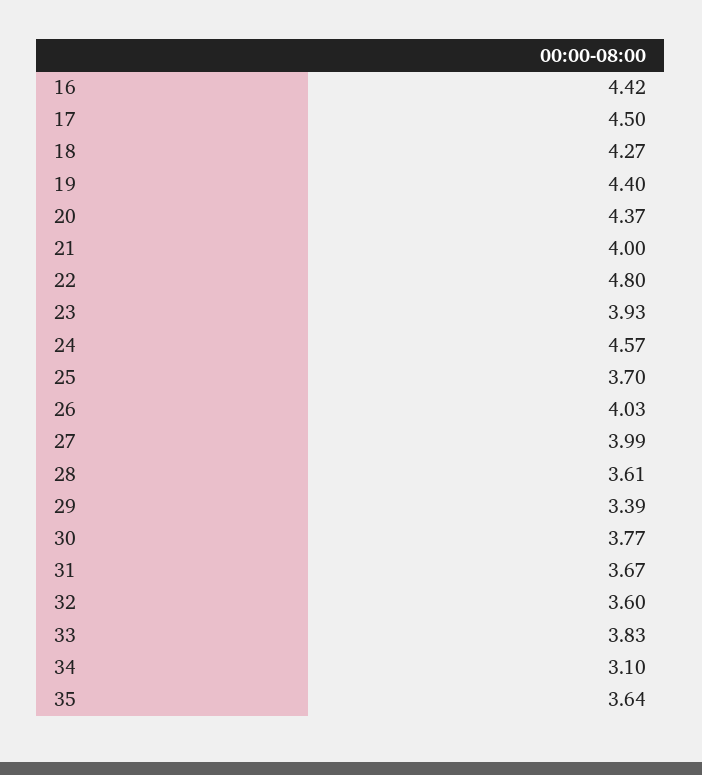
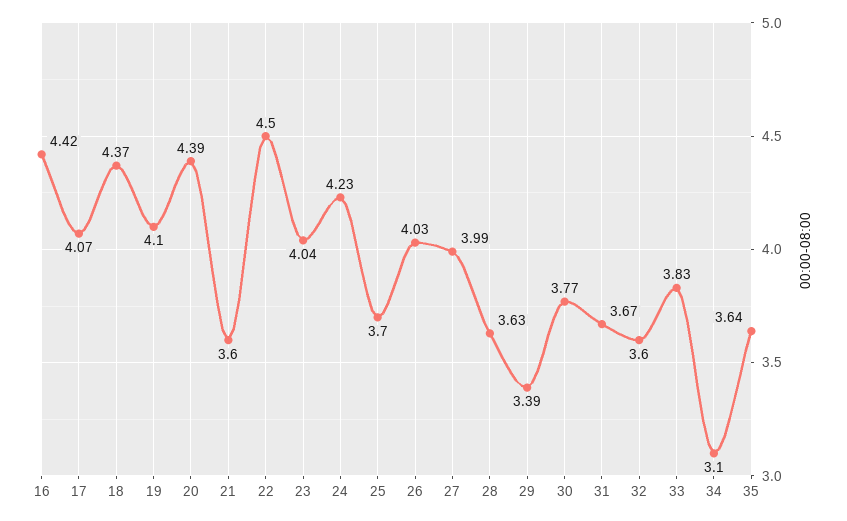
17: 4.5 -> 4.07
18: 4.27 -> 4.37
19: 4.4 -> 4.1
20: 4.37 -> 4.39
21: 4 -> 3.6
22: 4.8 -> 4.5
23: 3.93 -> 4.04
24: 4.57 -> 4.23
28: 3.61 -> 3.63

